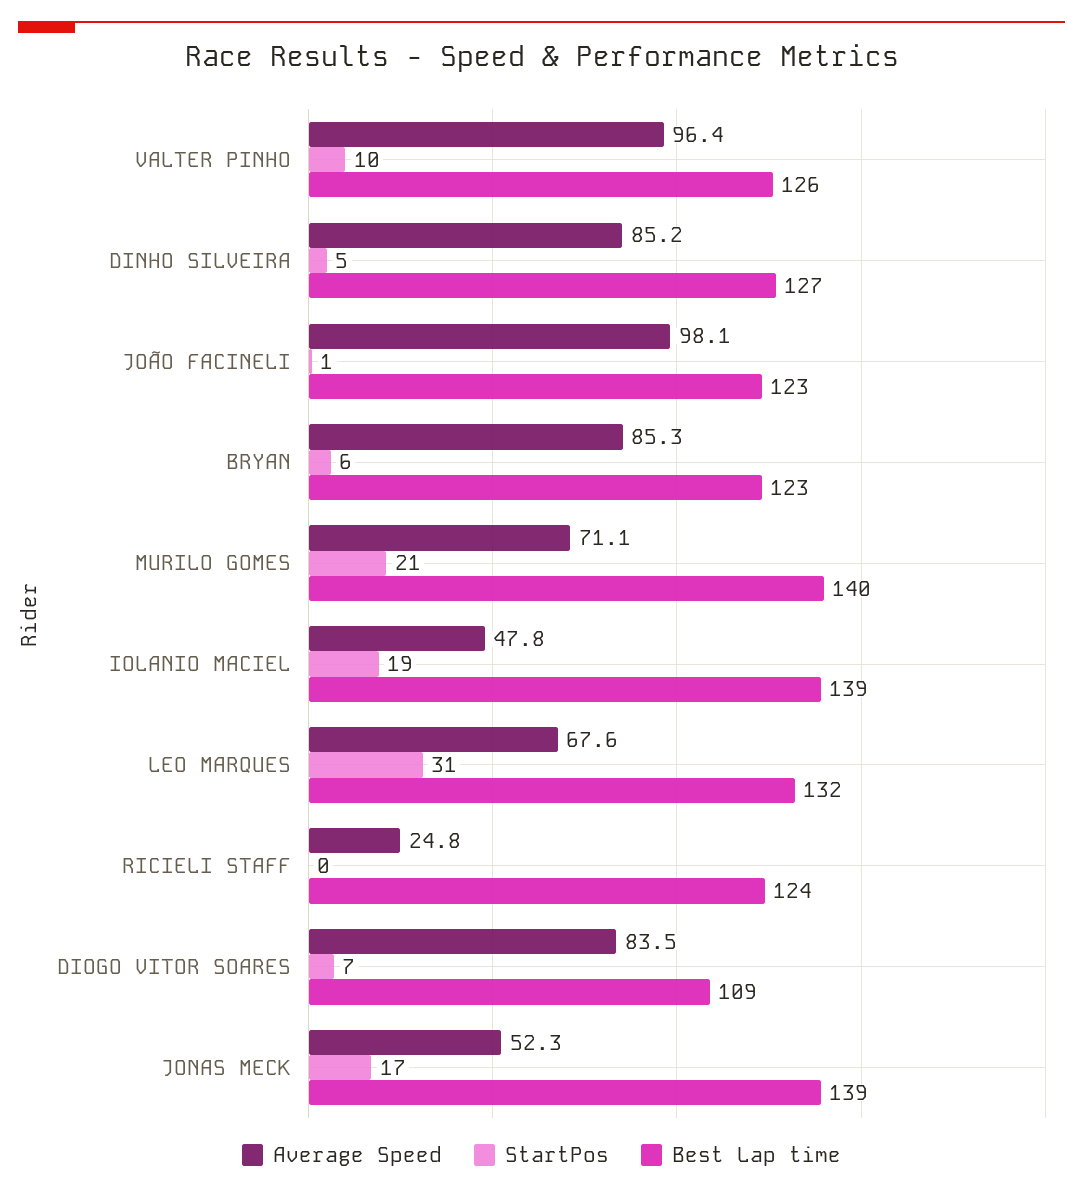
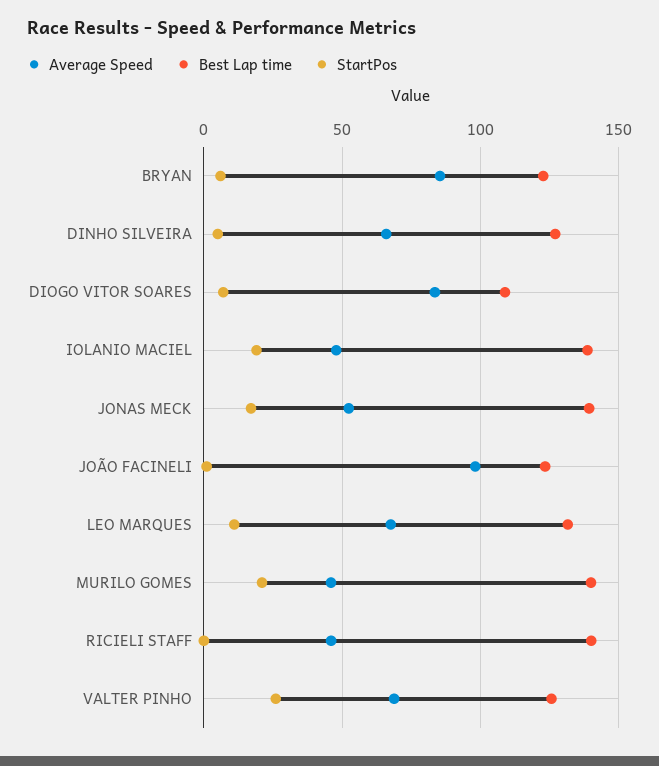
Average Speed, VALTER PINHO: 96.4 -> 70
StartPos, VALTER PINHO: 10 -> 25
Average Speed, DINHO SILVEIRA: 85.2 -> 65
Average Speed, MURILO GOMES: 71.1 -> 45
StartPos, LEO MARQUES: 31 -> 10
Average Speed, RICIELI STAFF: 24.8 -> 45
Best Lap time, RICIELI STAFF: 124 -> 140

